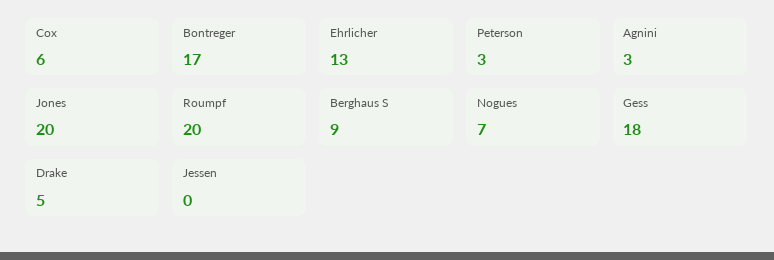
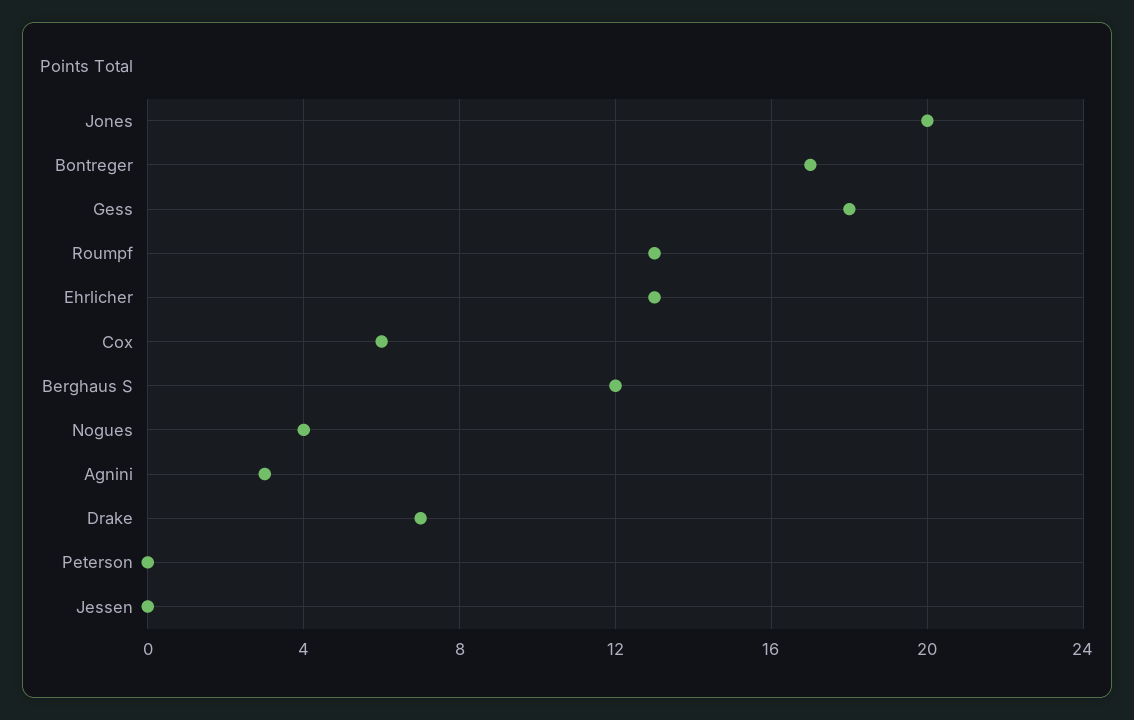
Peterson: 3 -> 0
Roumpf: 20 -> 13
Berghaus S: 9 -> 12
Nogues: 7 -> 4
Drake: 5 -> 7

